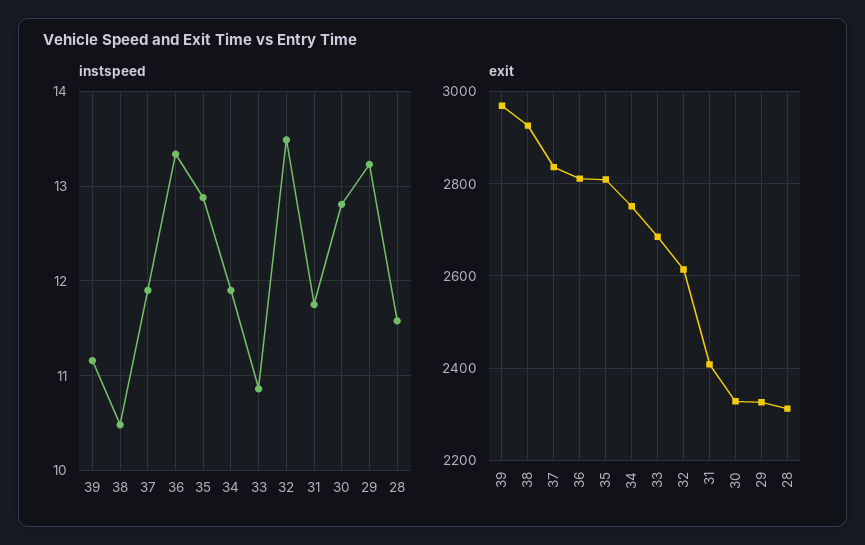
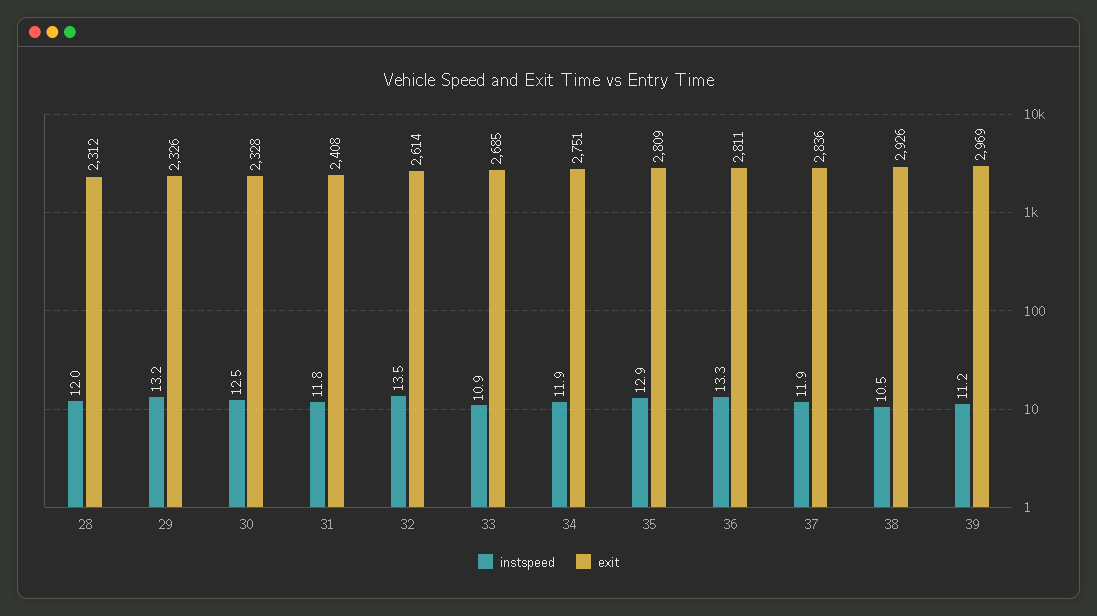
instspeed, 30: 12.8 -> 12.5
instspeed, 28: 11.6 -> 12

